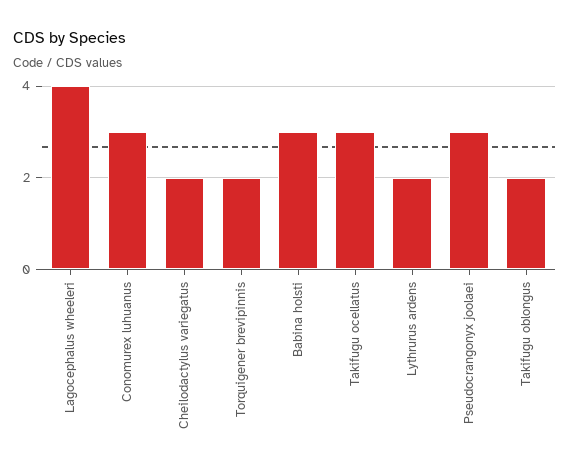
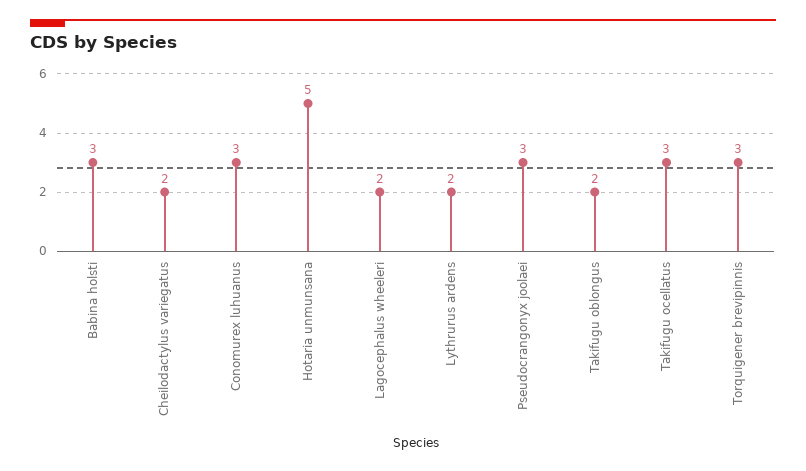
Lagocephalus wheeleri: 4 -> 2
Torquigener brevipinnis: 2 -> 3
Hotaria unmunsana: none -> 5

